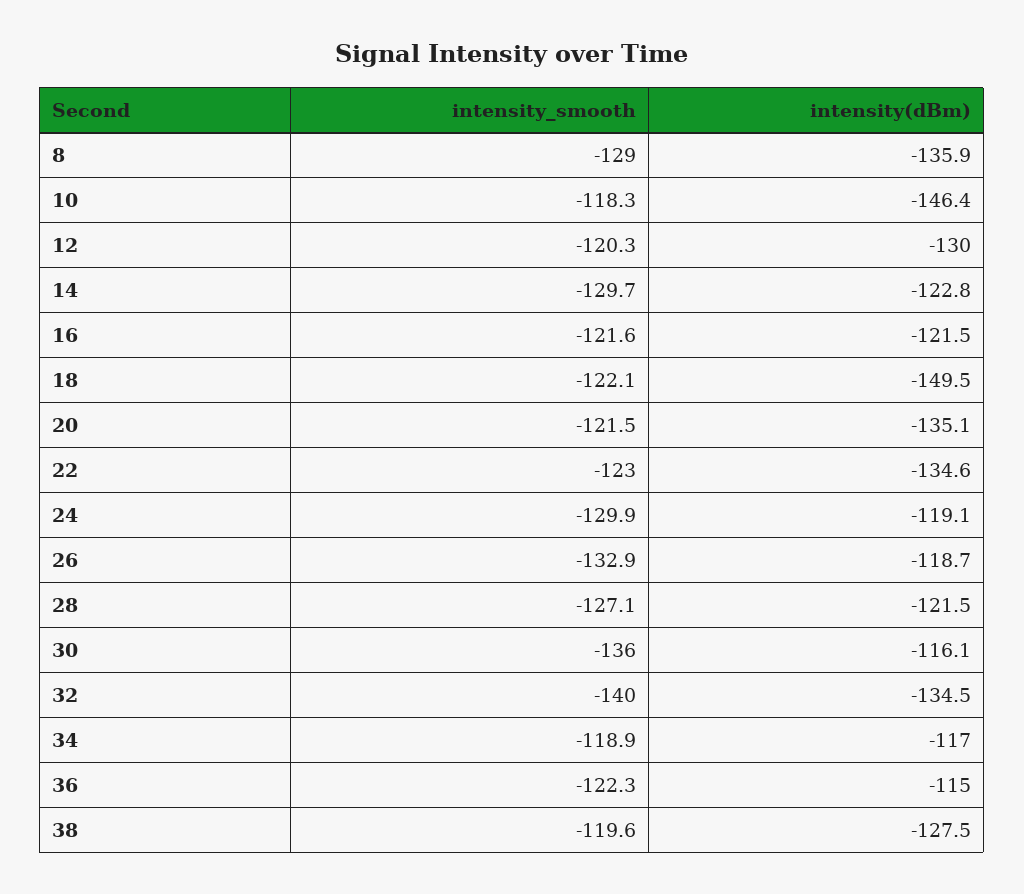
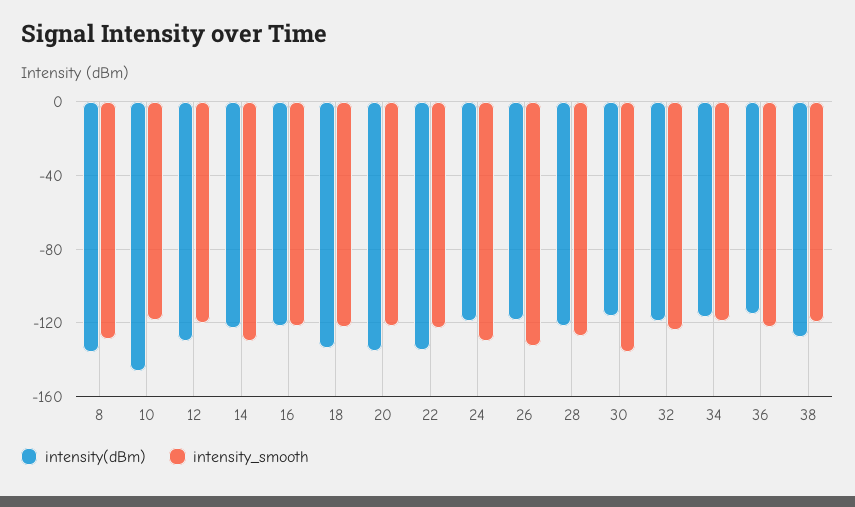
intensity(dBm), 18: -149.5 -> -135
intensity_smooth, 32: -140 -> -125
intensity(dBm), 32: -134.5 -> -120

